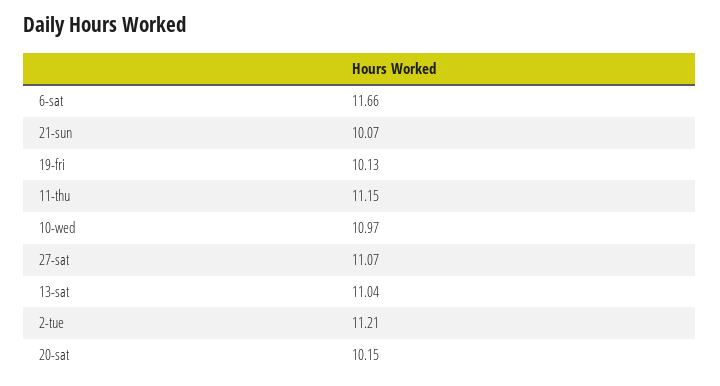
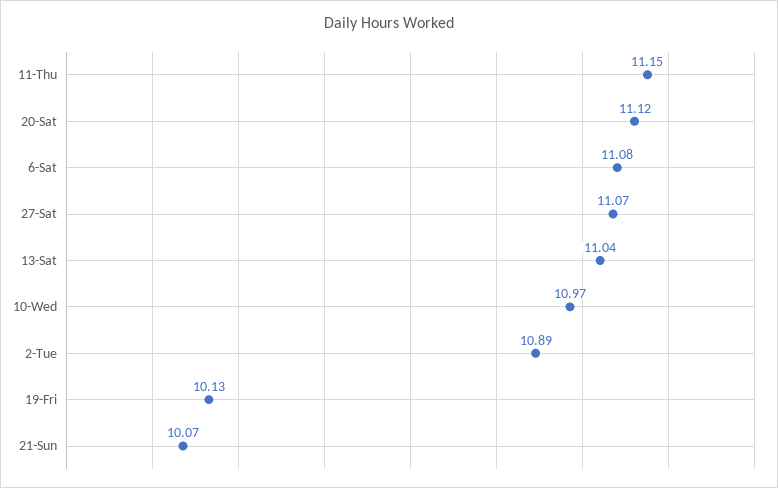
6-sat: 11.66 -> 11.08
2-tue: 11.21 -> 10.89
20-sat: 10.15 -> 11.12

